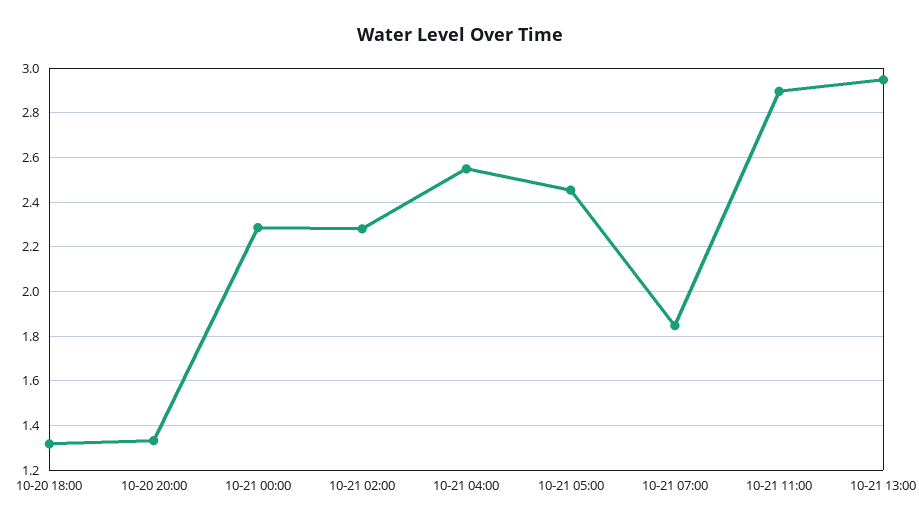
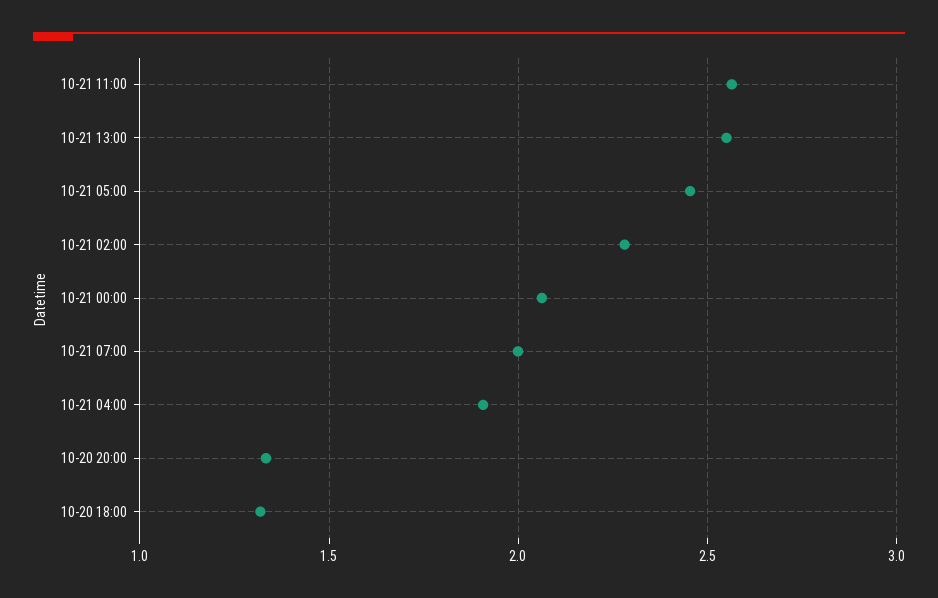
10-21 00:00: 2.3 -> 2.05
10-21 04:00: 2.55 -> 1.9
10-21 07:00: 1.85 -> 2
10-21 11:00: 2.9 -> 2.55
10-21 13:00: 2.95 -> 2.55

